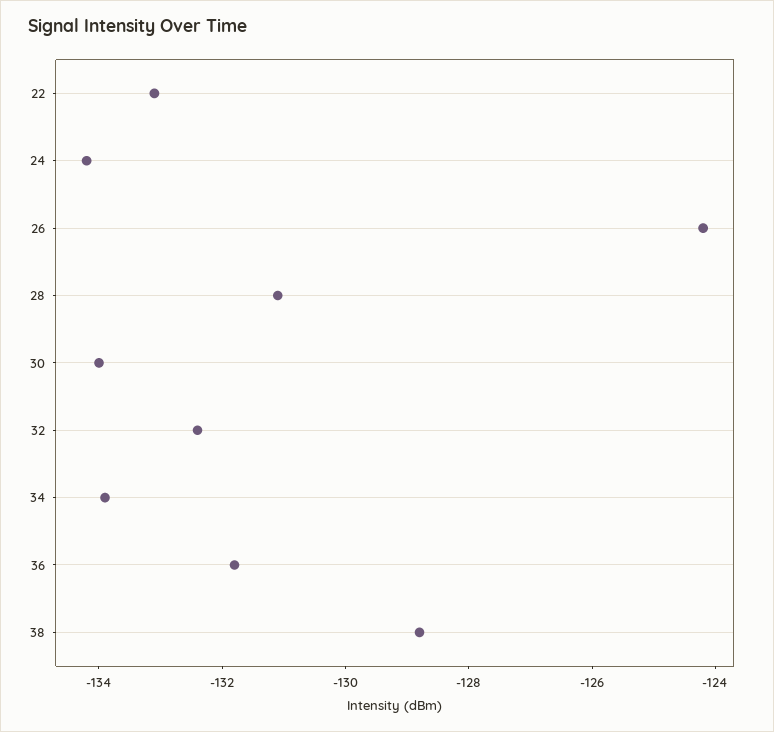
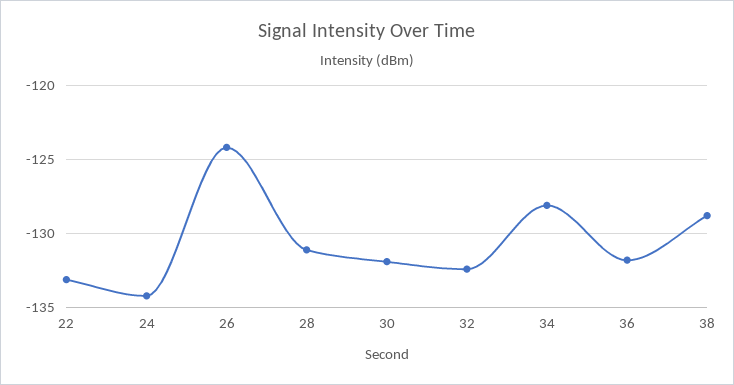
30: -134 -> -132
34: -134 -> -128

